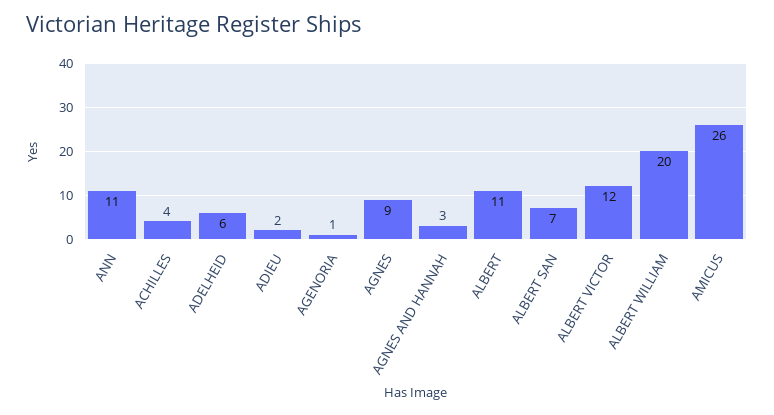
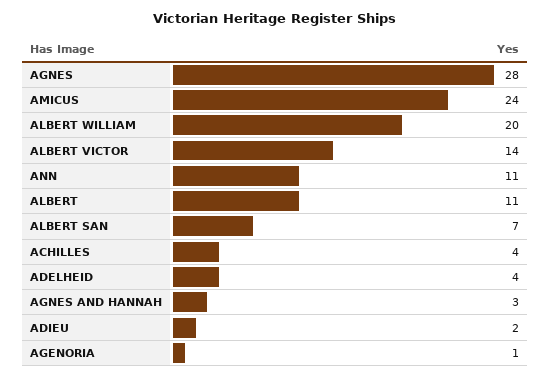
ADELHEID: 6 -> 4
AGNES: 9 -> 28
ALBERT VICTOR: 12 -> 14
AMICUS: 26 -> 24

